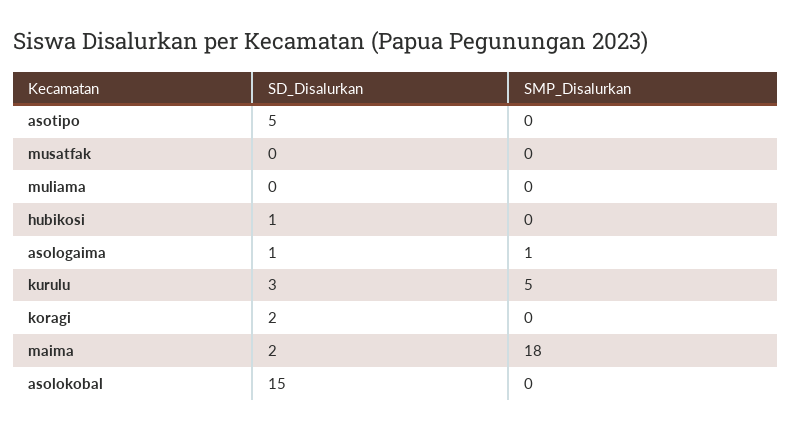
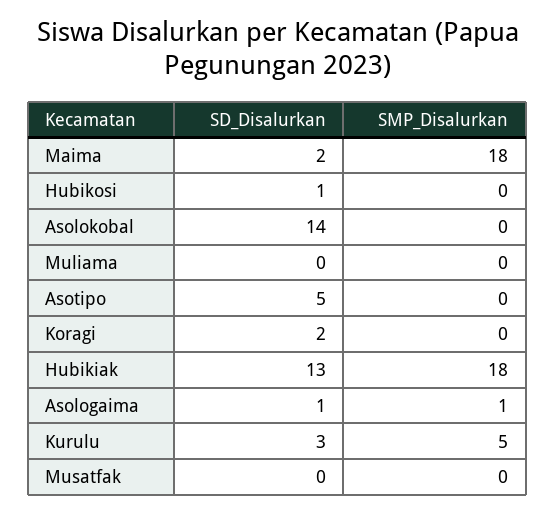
SD_Disalurkan, asolokobal: 15 -> 14
SD_Disalurkan, Hubikiak: none -> 13
SMP_Disalurkan, Hubikiak: none -> 18

